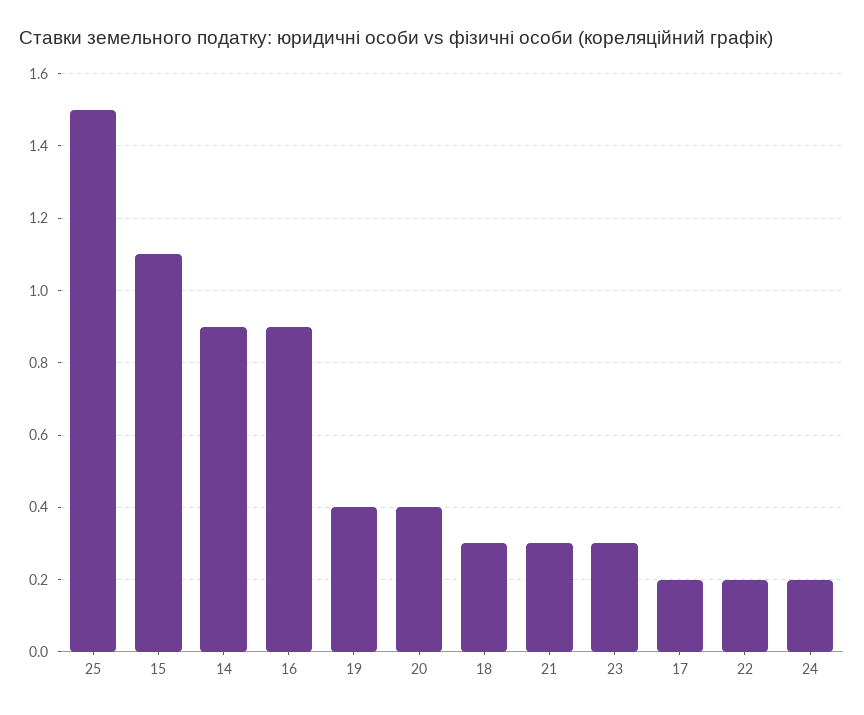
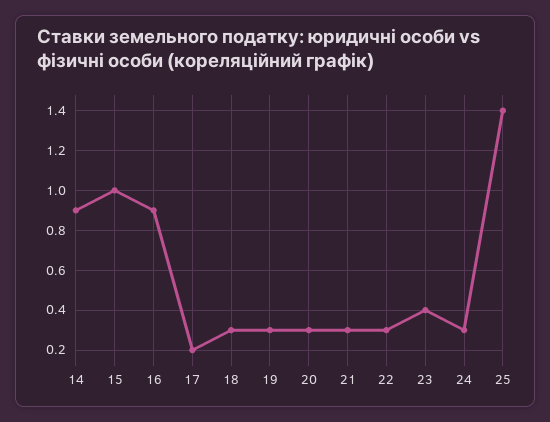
25: 1.5 -> 1.4
15: 1.1 -> 1
19: 0.4 -> 0.3
20: 0.4 -> 0.3
23: 0.3 -> 0.4
22: 0.2 -> 0.3
24: 0.2 -> 0.3

